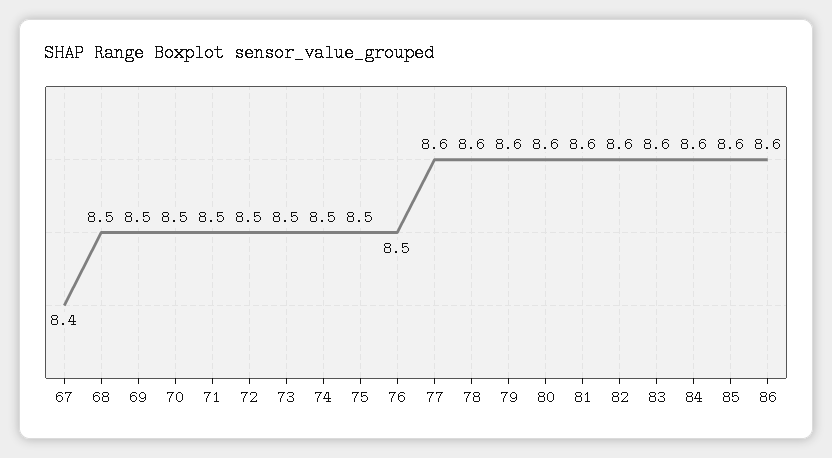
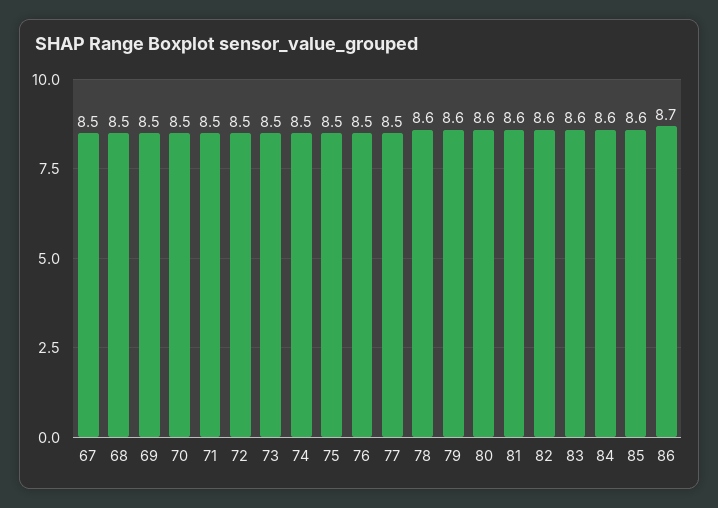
67: 8.4 -> 8.5
77: 8.6 -> 8.5
86: 8.6 -> 8.7

